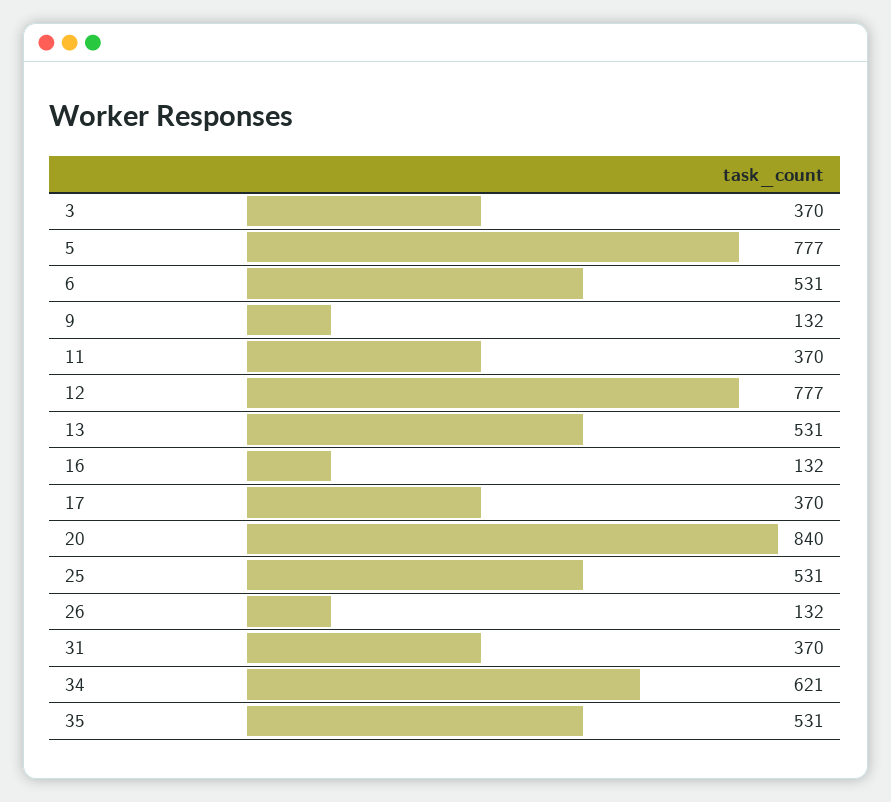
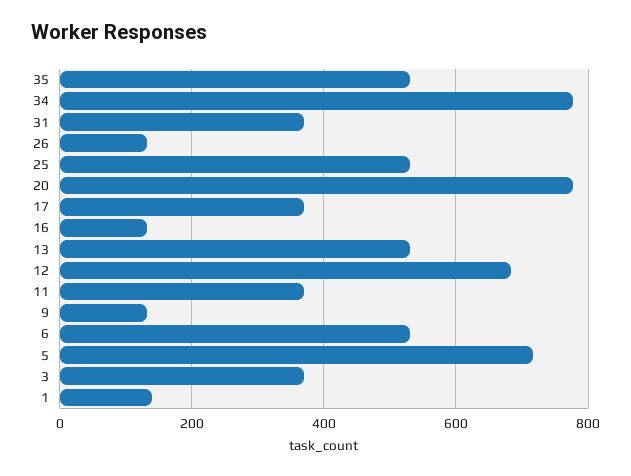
5: 777 -> 720
12: 777 -> 680
20: 840 -> 780
34: 621 -> 780
1: none -> 140

